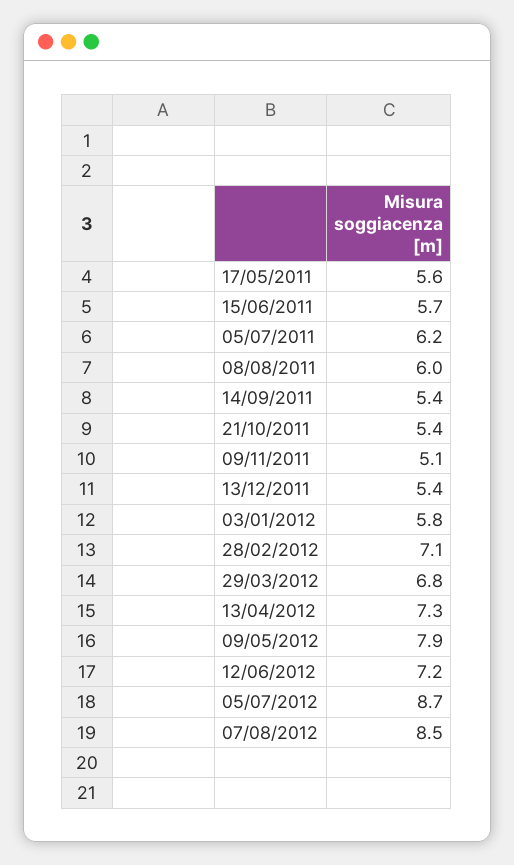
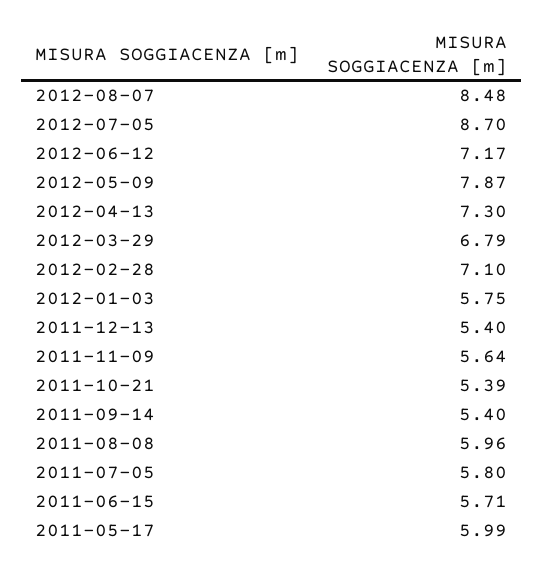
17/05/2011: 5.6 -> 5.99
05/07/2011: 6.2 -> 5.8
09/11/2011: 5.1 -> 5.64

